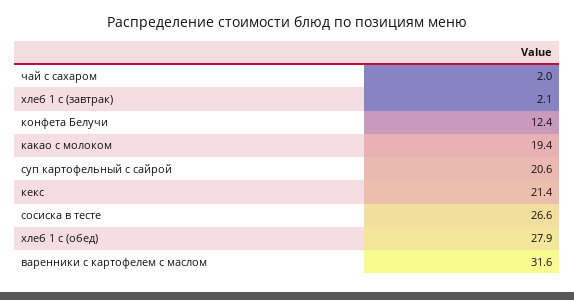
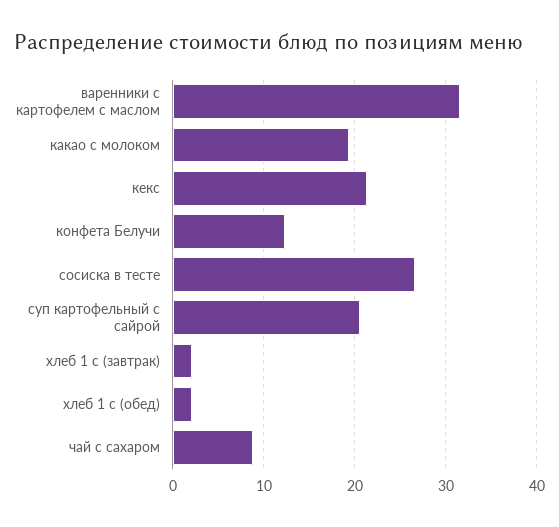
чай с сахаром: 2 -> 9
хлеб 1 с (обед): 27.9 -> 2

